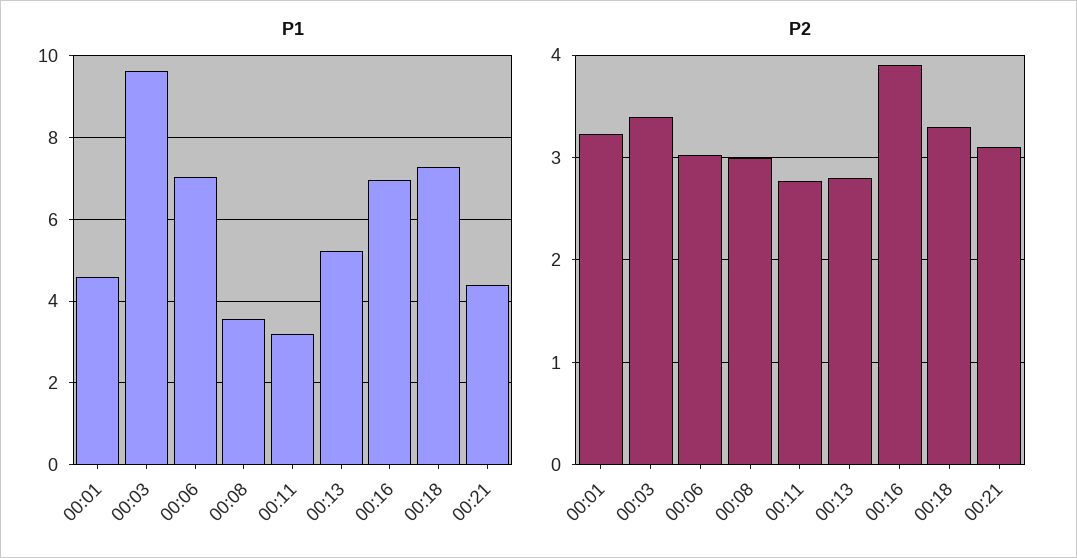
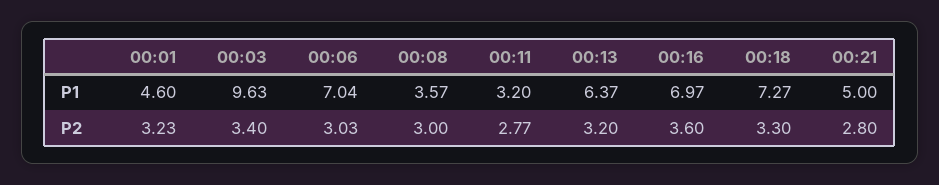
P1, 00:13: 5.2 -> 6.37
P1, 00:21: 4.4 -> 5
P2, 00:13: 2.8 -> 3.2
P2, 00:16: 3.9 -> 3.6
P2, 00:21: 3.1 -> 2.8

